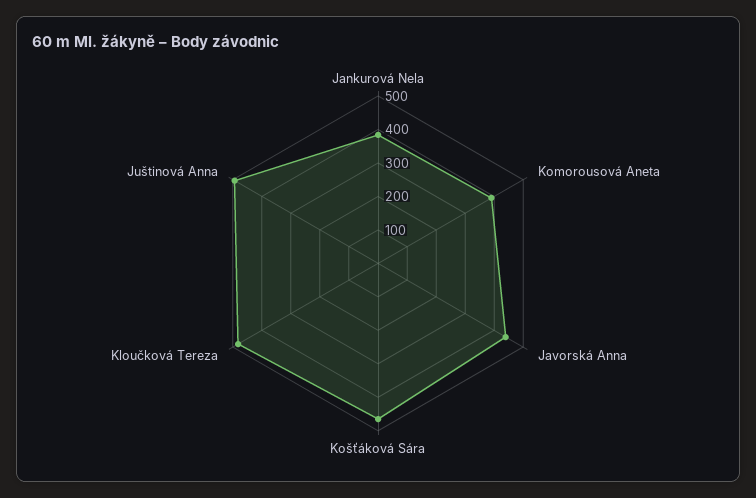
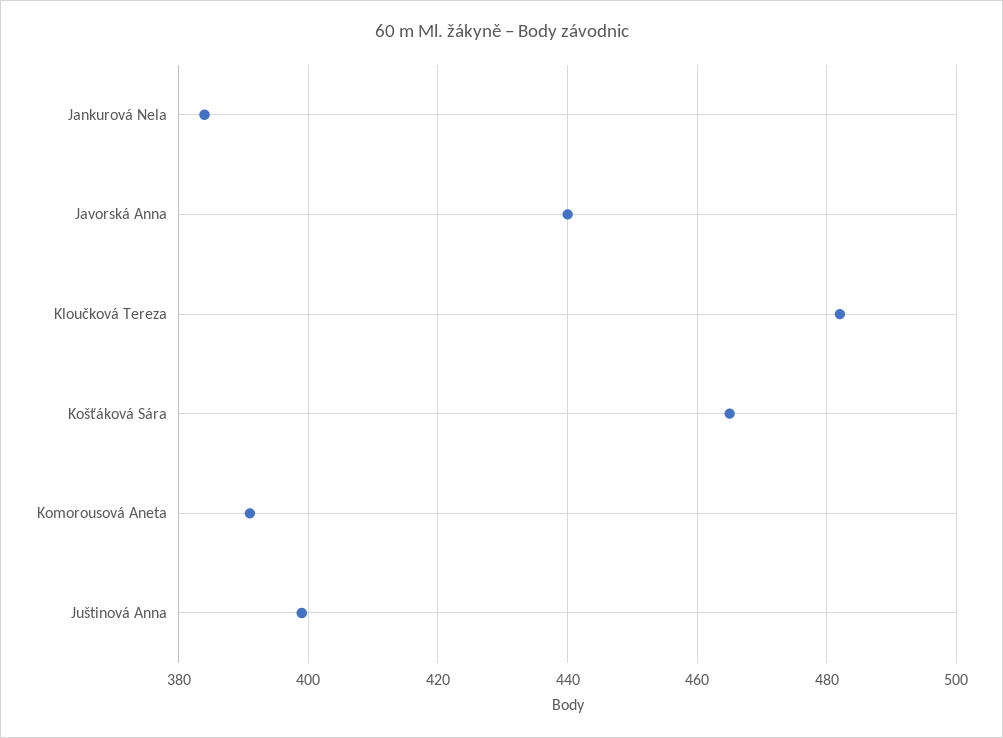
Juštinová Anna: 500 -> 400

